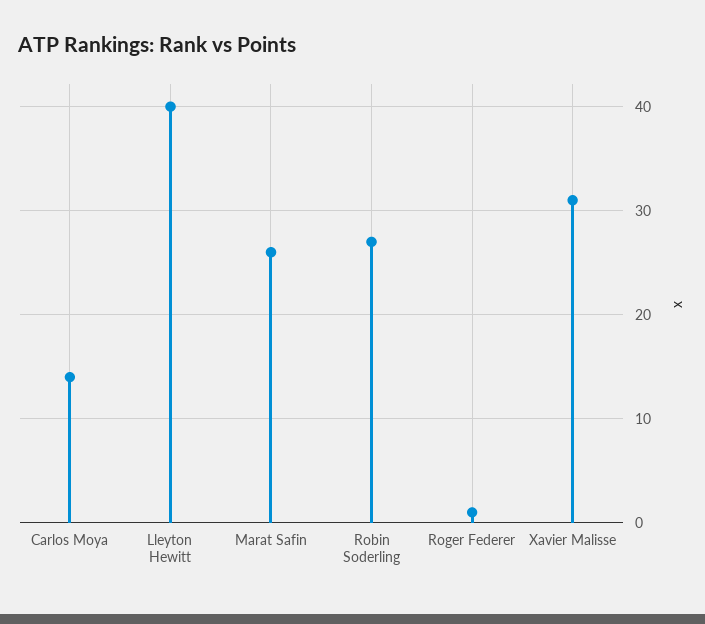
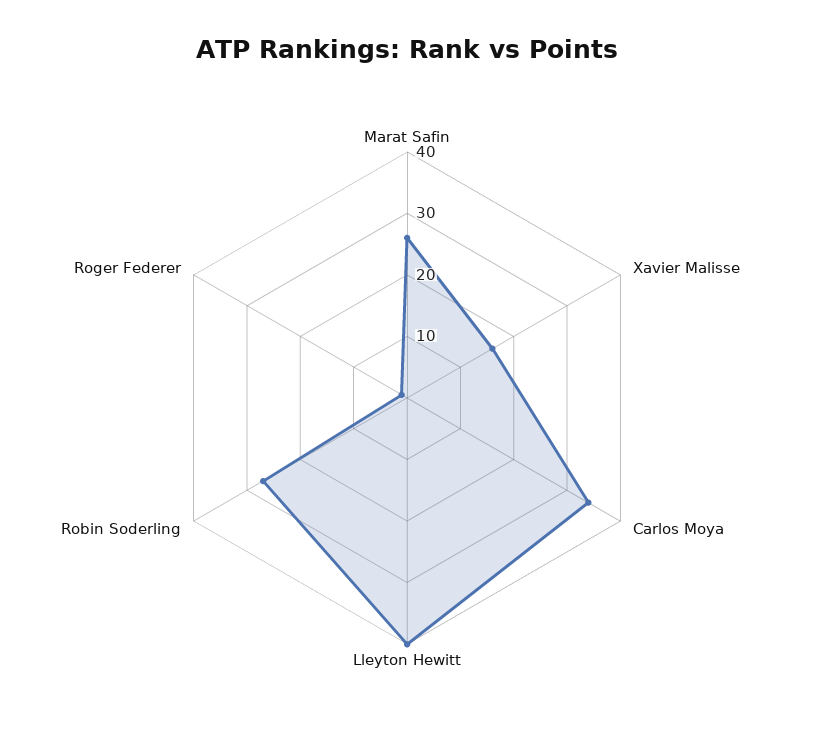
Carlos Moya: 14 -> 35
Xavier Malisse: 31 -> 15

